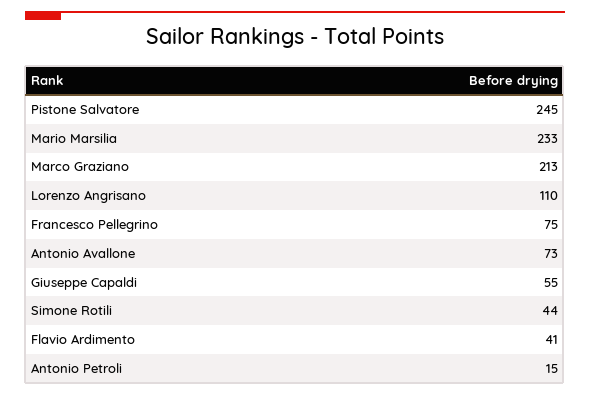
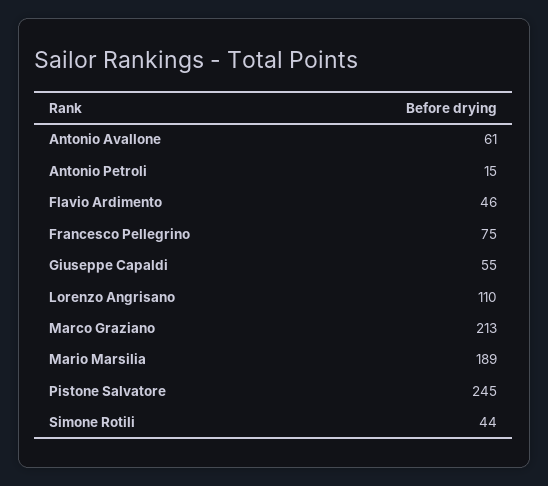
Mario Marsilia: 233 -> 189
Antonio Avallone: 73 -> 61
Flavio Ardimento: 41 -> 46

